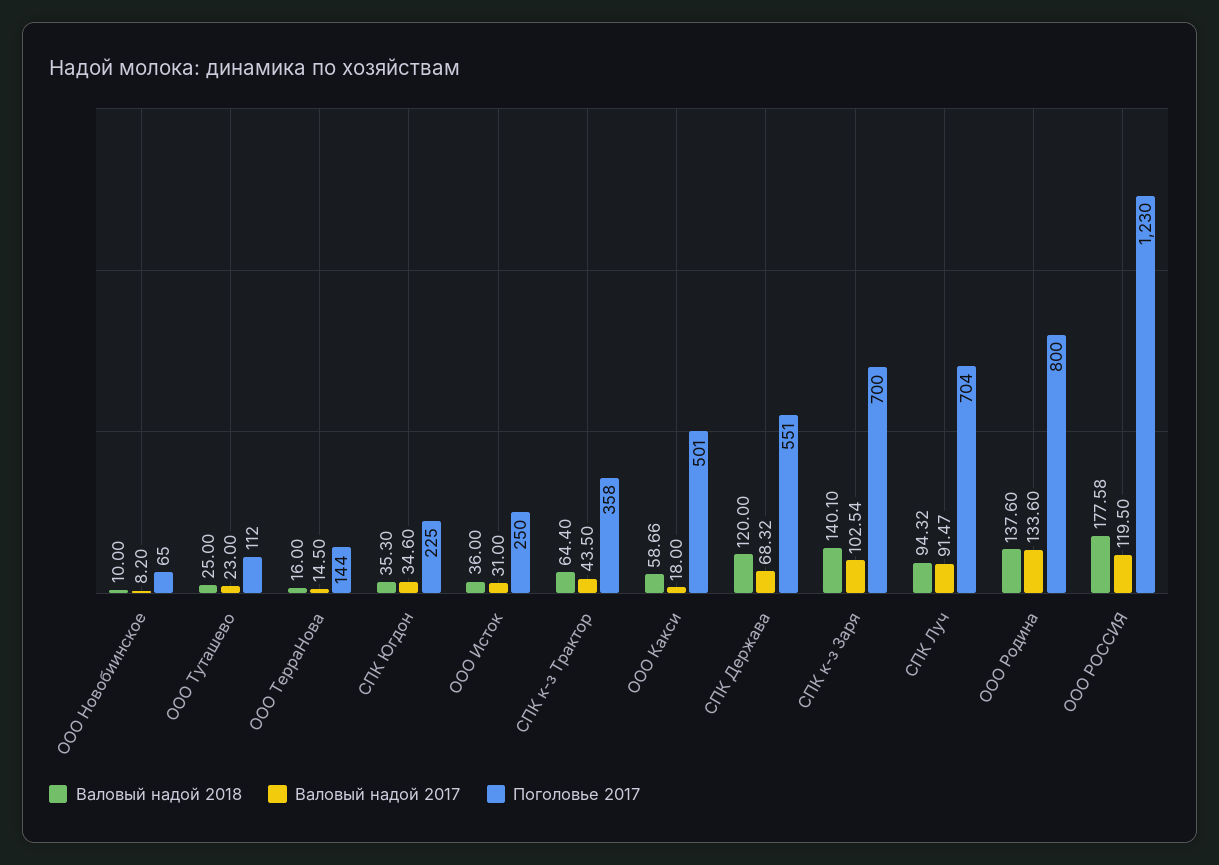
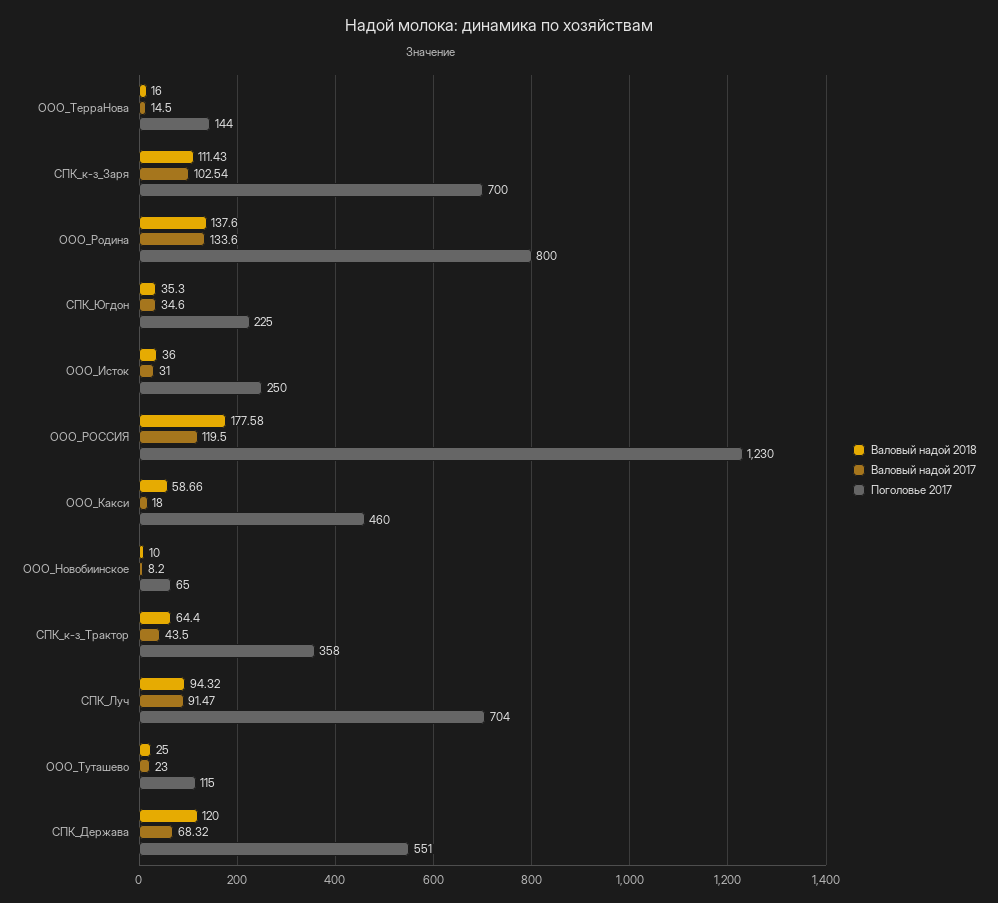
Поголовье 2017, ООО Туташево: 112 -> 115
Поголовье 2017, ООО Какси: 501 -> 460
Валовый надой 2018, СПК к-з Заря: 140.1 -> 111.43

